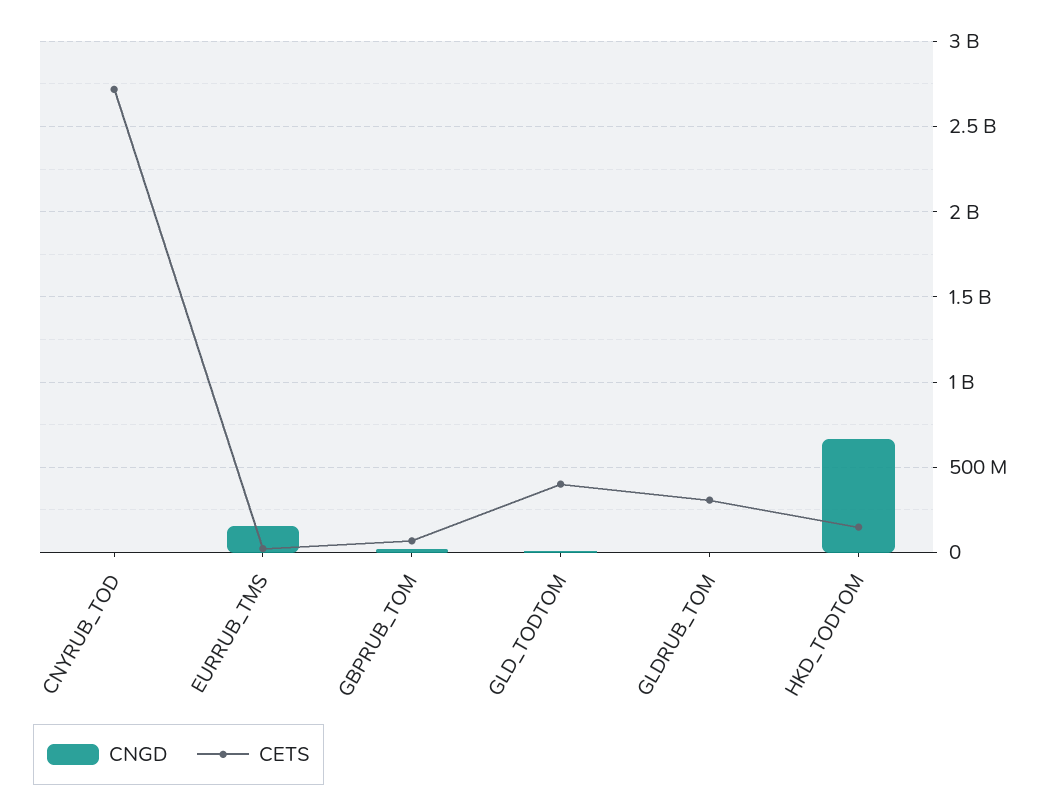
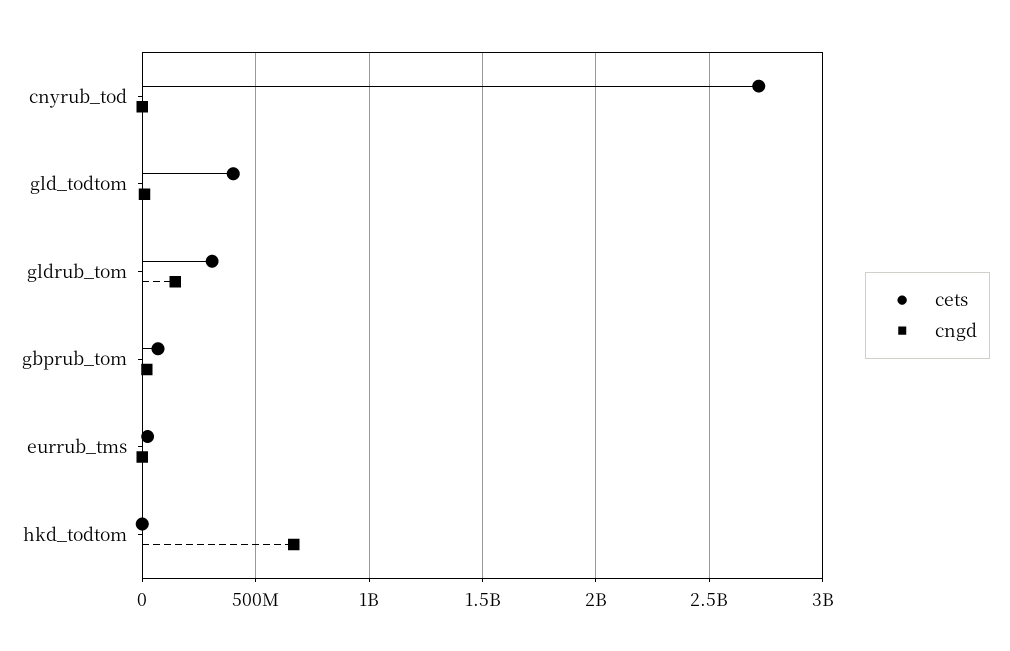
CNGD, EURRUB_TMS: 150000000 -> 0
CNGD, GLDRUB_TOM: 0 -> 150000000
CETS, HKD_TODTOM: 150000000 -> 0

